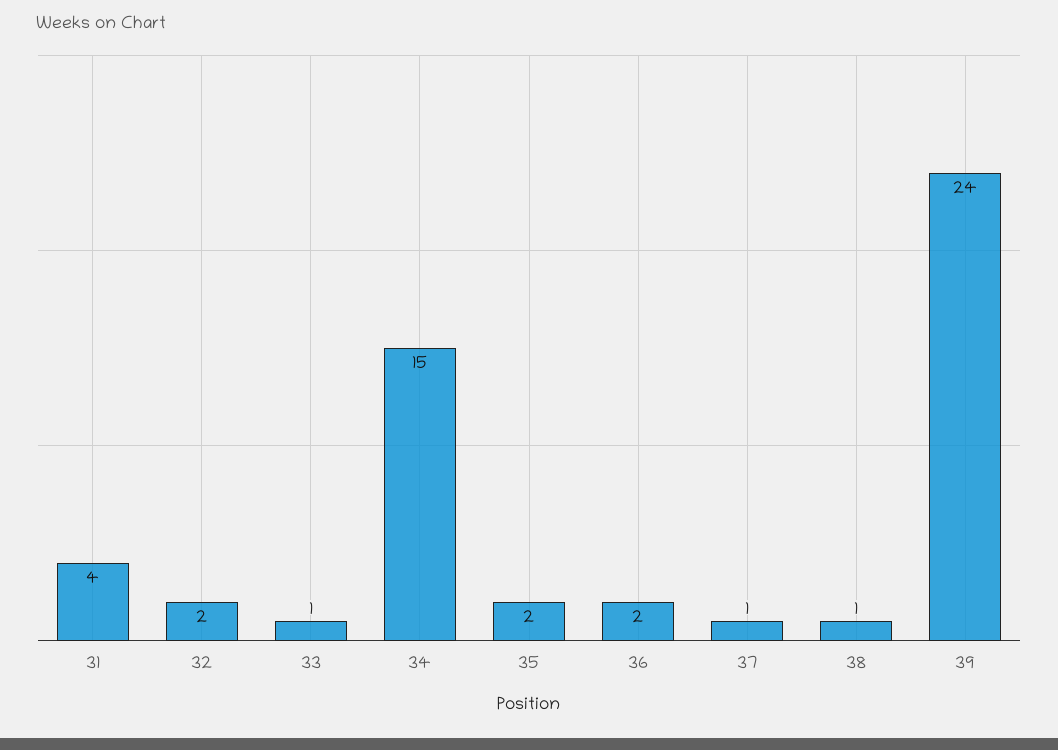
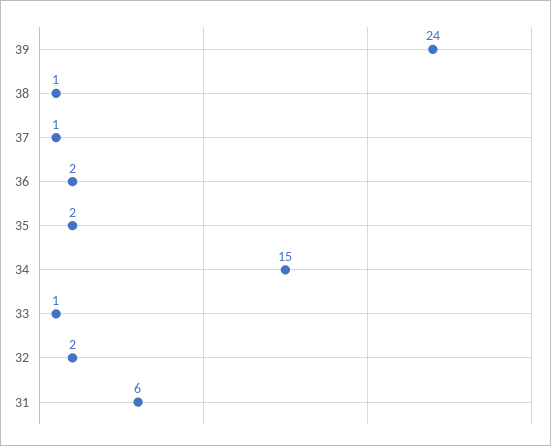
31: 4 -> 6

